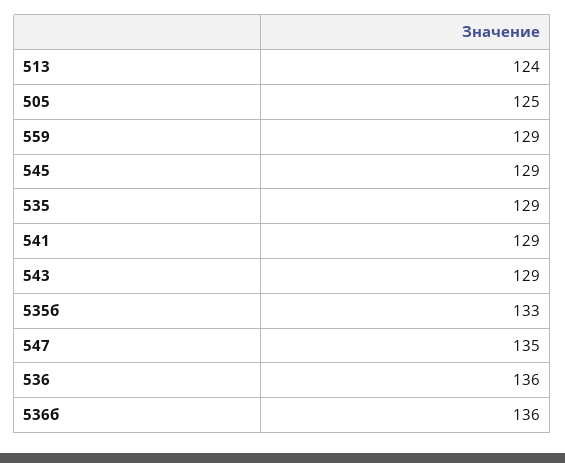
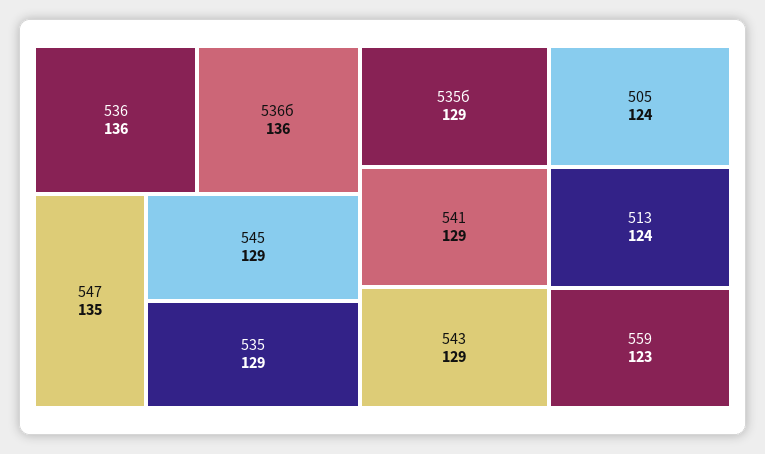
505: 125 -> 124
559: 129 -> 123
535б: 133 -> 129

